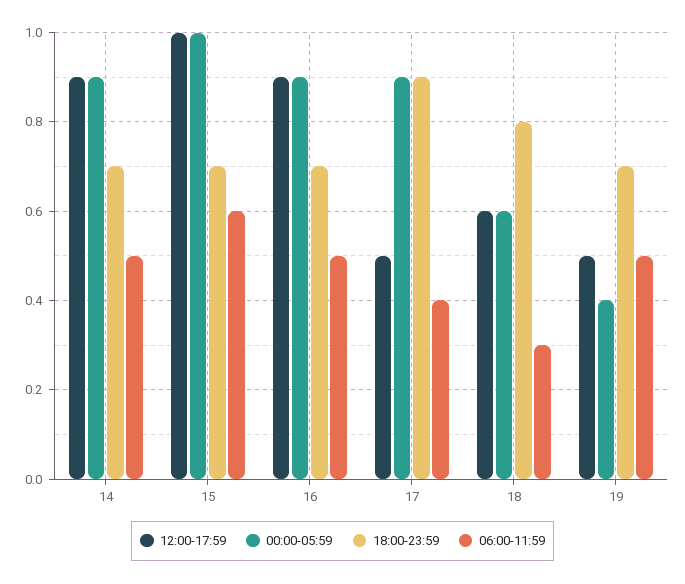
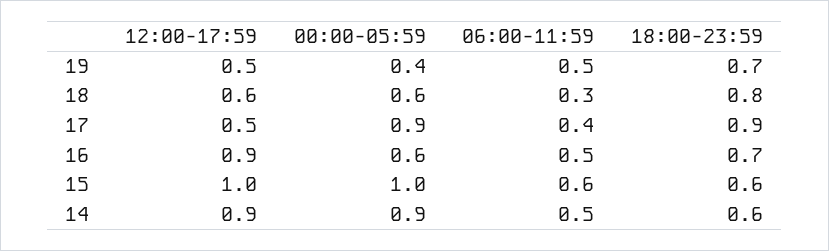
18:00-23:59, 14: 0.7 -> 0.6
18:00-23:59, 15: 0.7 -> 0.6
00:00-05:59, 16: 0.9 -> 0.6

